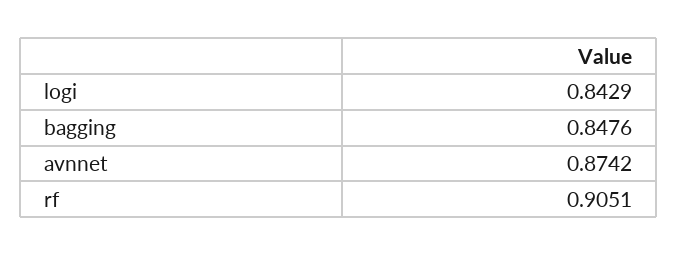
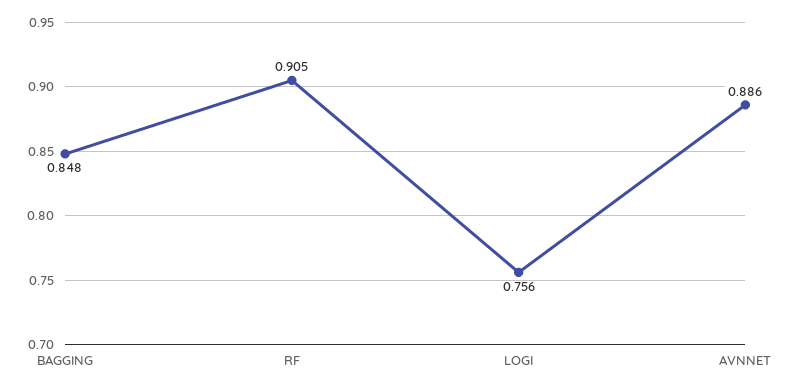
logi: 0.8429 -> 0.756
avnnet: 0.8742 -> 0.886

